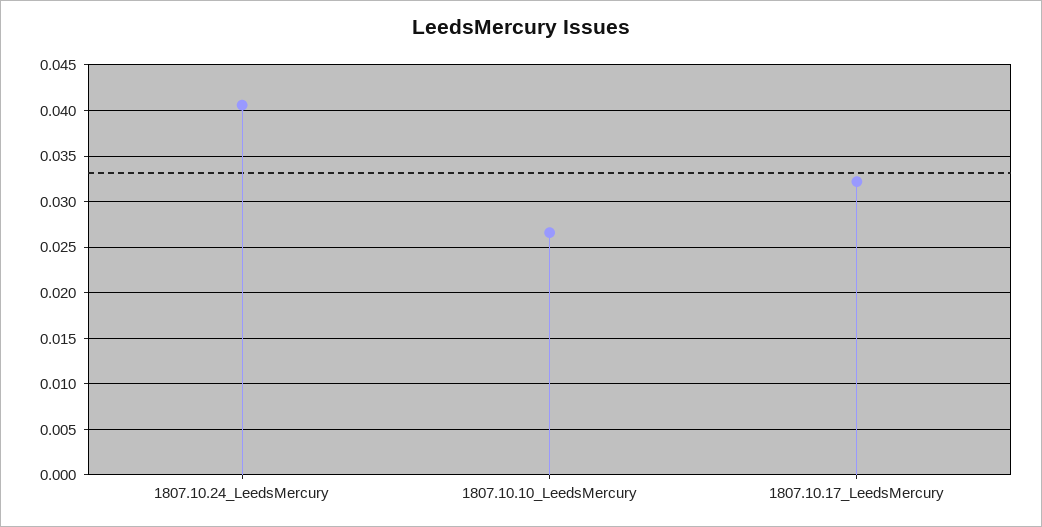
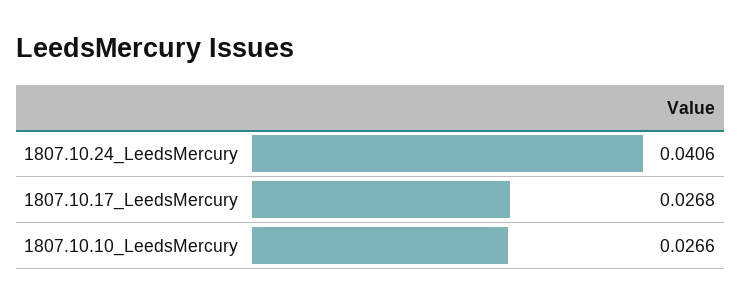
1807.10.17_LeedsMercury: 0.032 -> 0.0268

